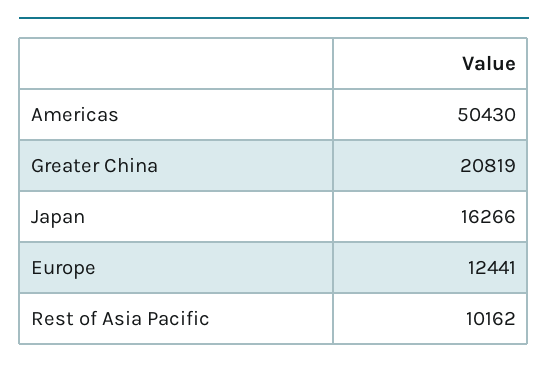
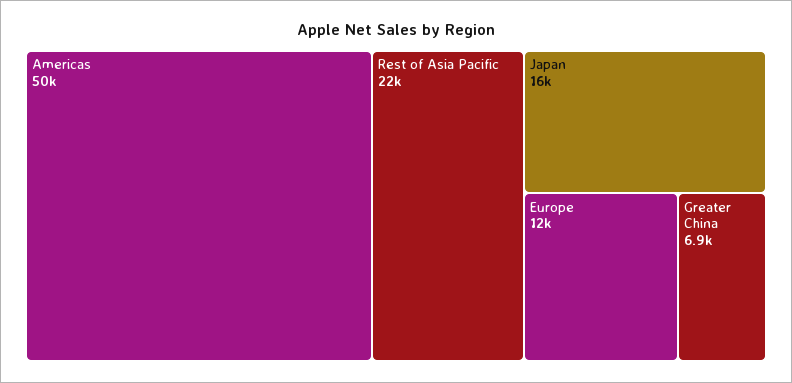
Greater China: 20819 -> 6900
Rest of Asia Pacific: 10162 -> 22000

